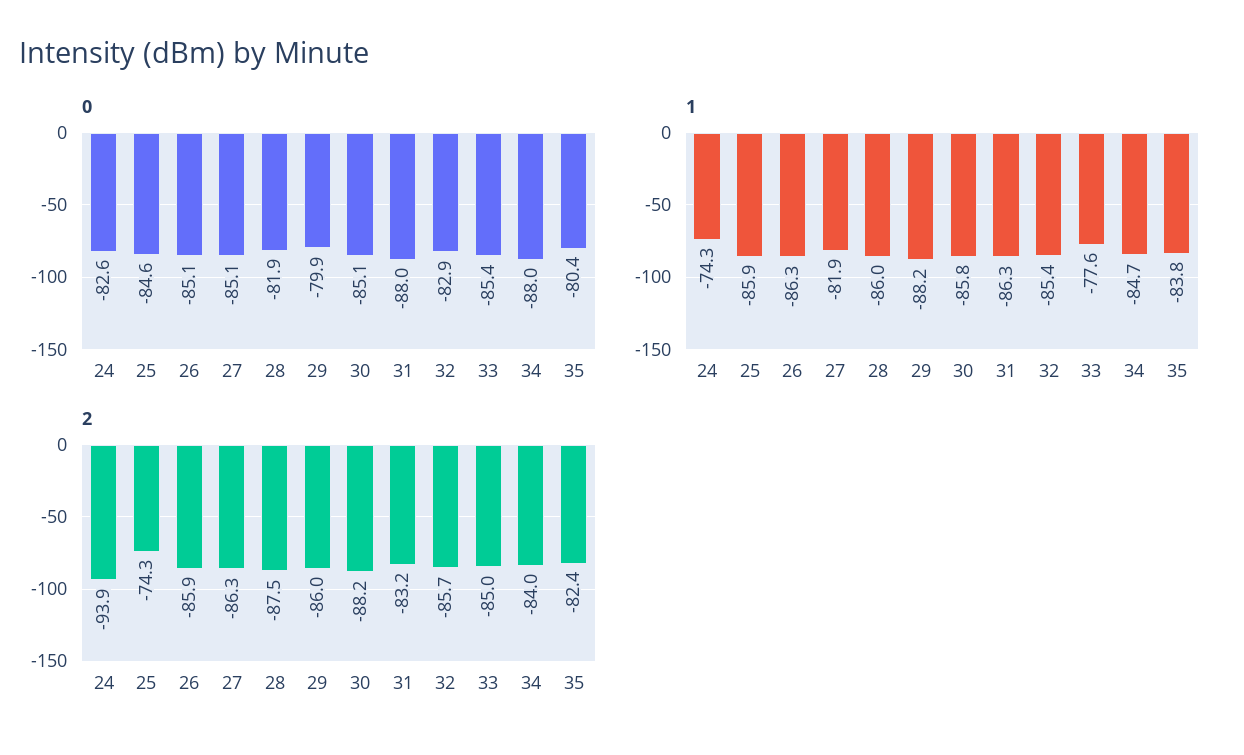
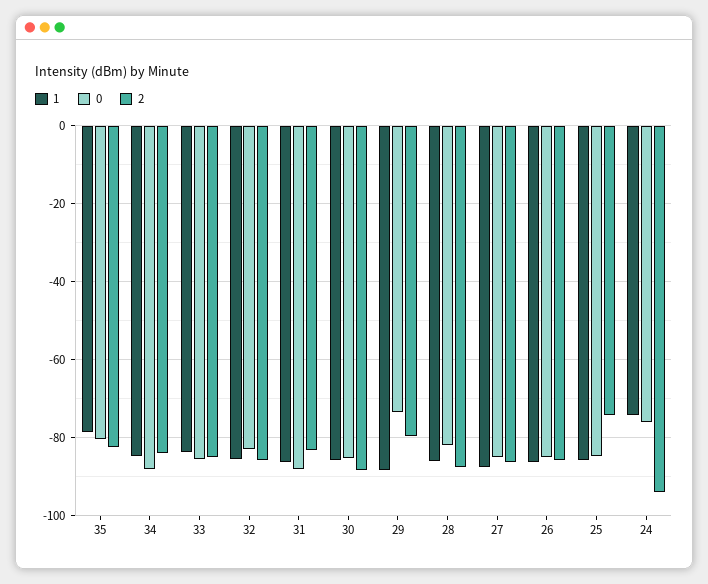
0, 24: -82.6 -> -76
0, 29: -79.9 -> -74
1, 27: -81.9 -> -88
1, 33: -77.6 -> -84
1, 35: -83.8 -> -78
2, 29: -86 -> -80

